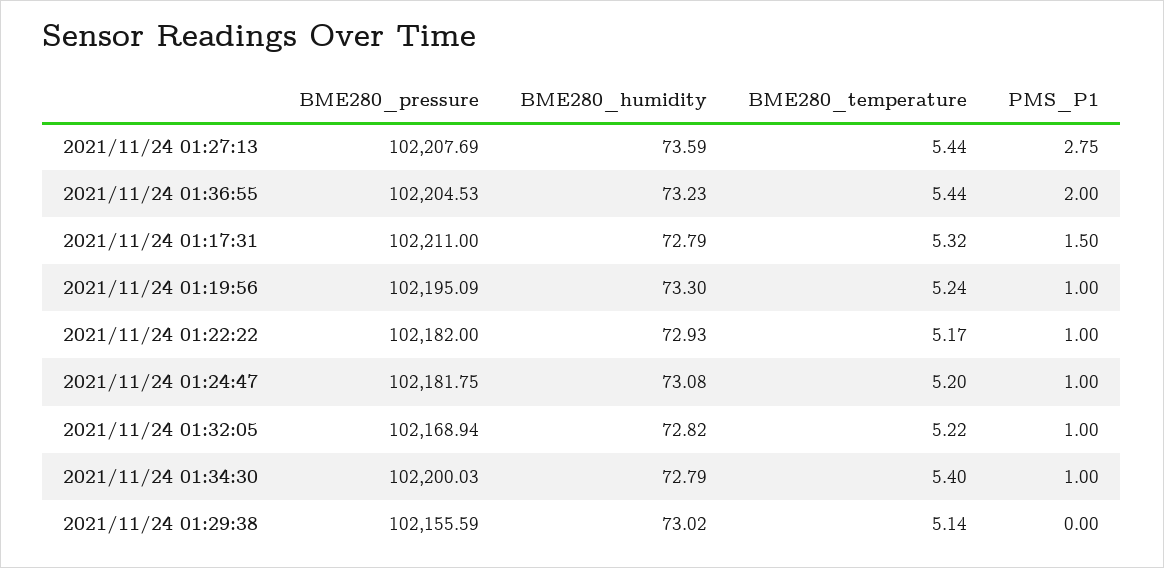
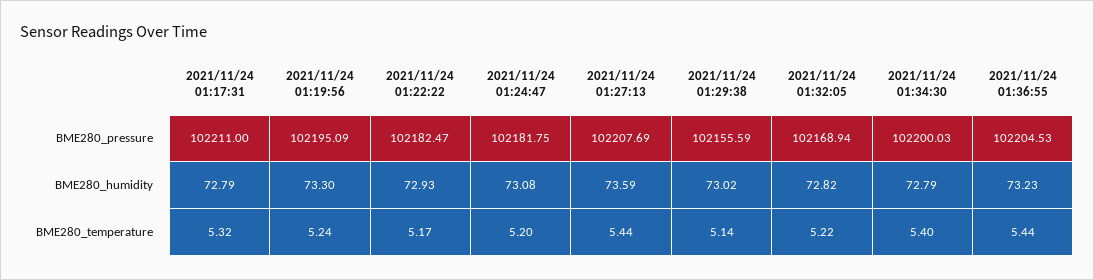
PMS_P1, 2021/11/24 01:27:13: 2.75 -> none
PMS_P1, 2021/11/24 01:36:55: 2 -> none
PMS_P1, 2021/11/24 01:17:31: 1.5 -> none
PMS_P1, 2021/11/24 01:19:56: 1 -> none
BME280_pressure, 2021/11/24 01:22:22: 102182 -> 102182.47
PMS_P1, 2021/11/24 01:22:22: 1 -> none
PMS_P1, 2021/11/24 01:24:47: 1 -> none
PMS_P1, 2021/11/24 01:32:05: 1 -> none
PMS_P1, 2021/11/24 01:34:30: 1 -> none
PMS_P1, 2021/11/24 01:29:38: 0 -> none

